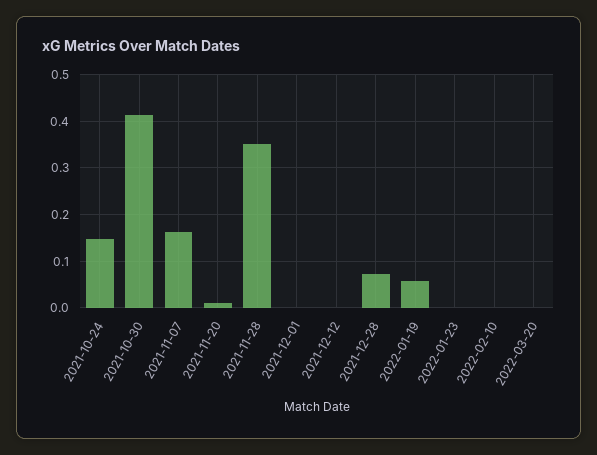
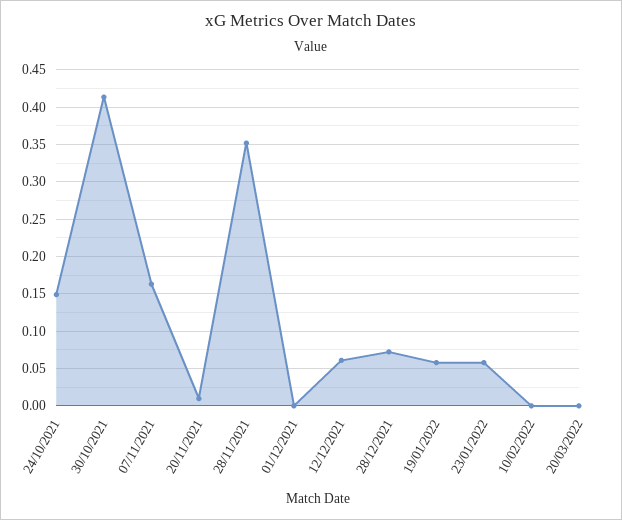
2021-12-12: 0 -> 0.06
2022-01-23: 0 -> 0.06

